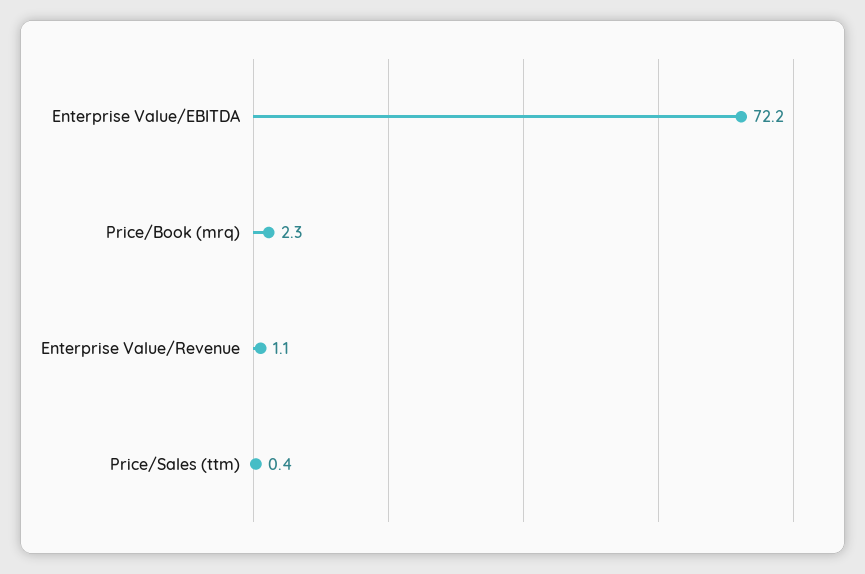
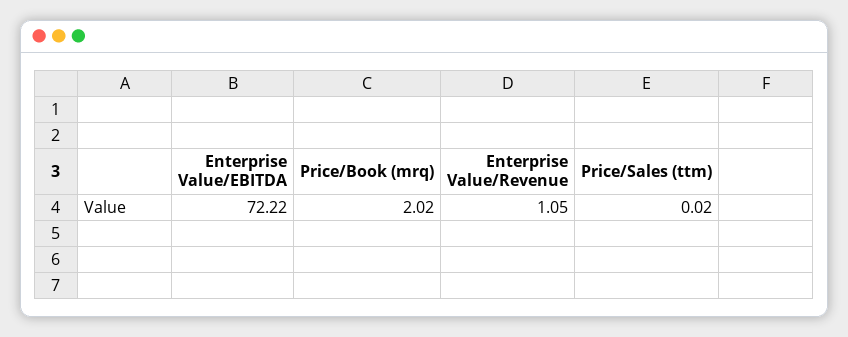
Price/Book (mrq): 2.3 -> 2.02
Price/Sales (ttm): 0.4 -> 0.02

